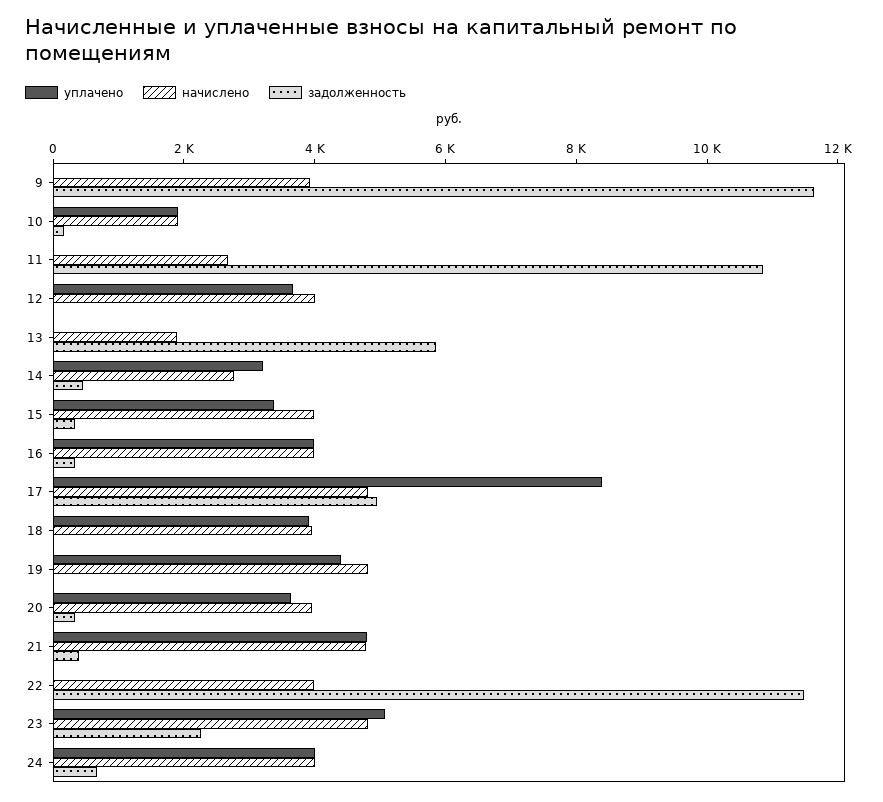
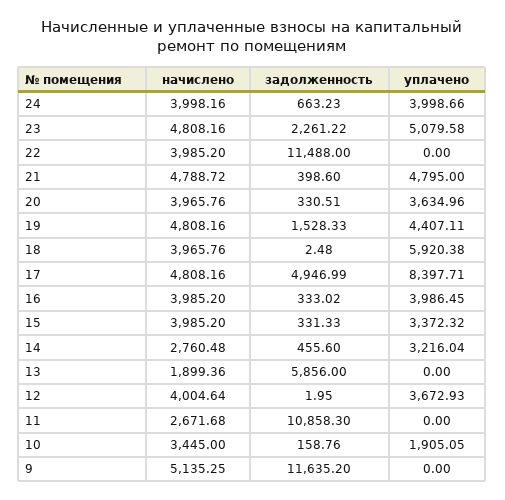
начислено, 9: 4000 -> 5135.25
начислено, 10: 2000 -> 3445
уплачено, 18: 4000 -> 5920.38
задолженность, 19: 0 -> 1528.33

